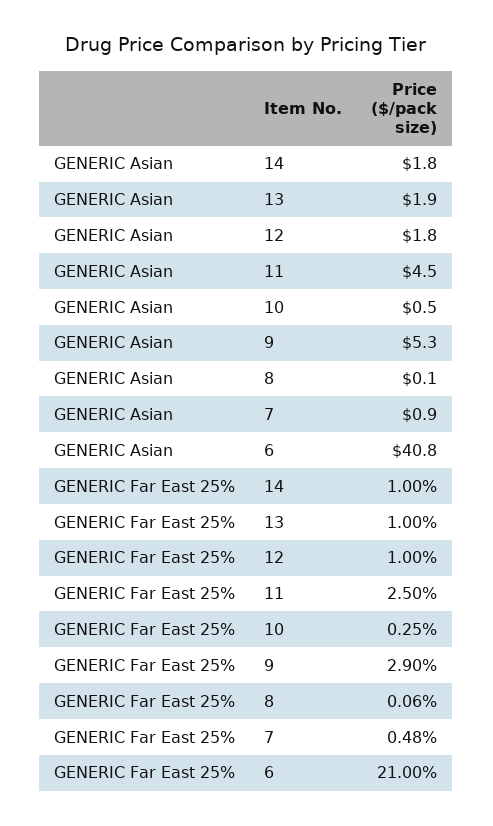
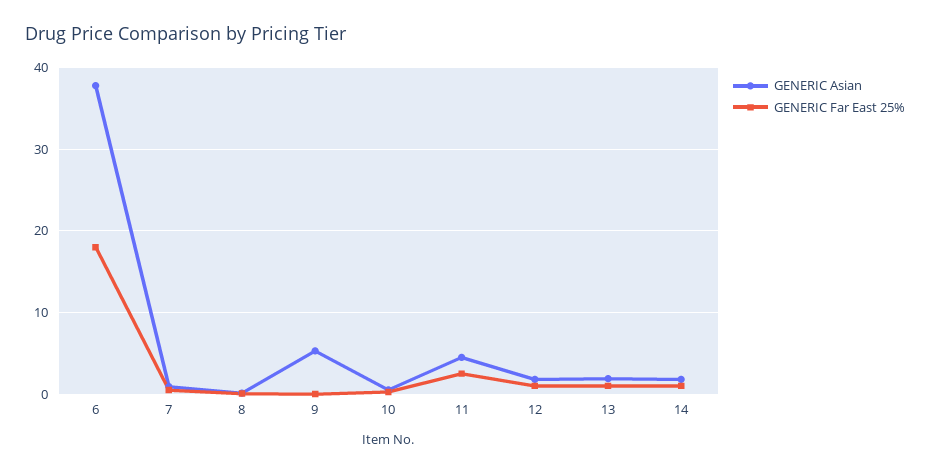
GENERIC Asian, 6: 40.8 -> 38
GENERIC Far East 25%, 9: 2.9 -> 0
GENERIC Far East 25%, 6: 21 -> 18

